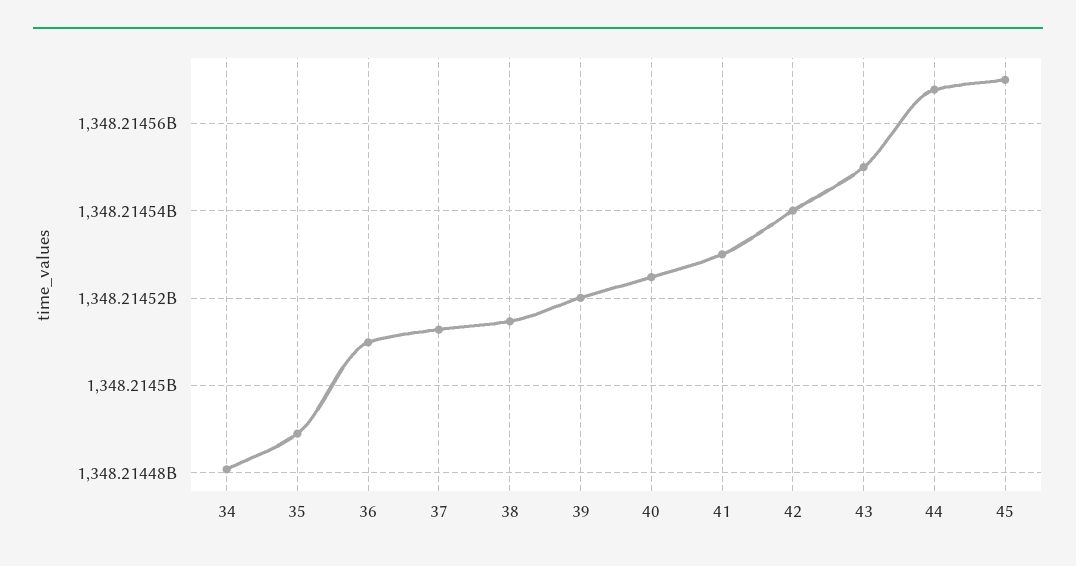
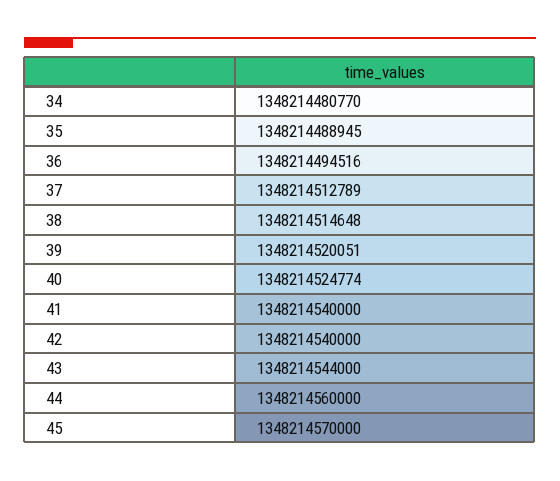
36: 1348214510000 -> 1348214494516
41: 1348214530000 -> 1348214540000
43: 1348214550000 -> 1348214544000
44: 1348214568000 -> 1348214560000

